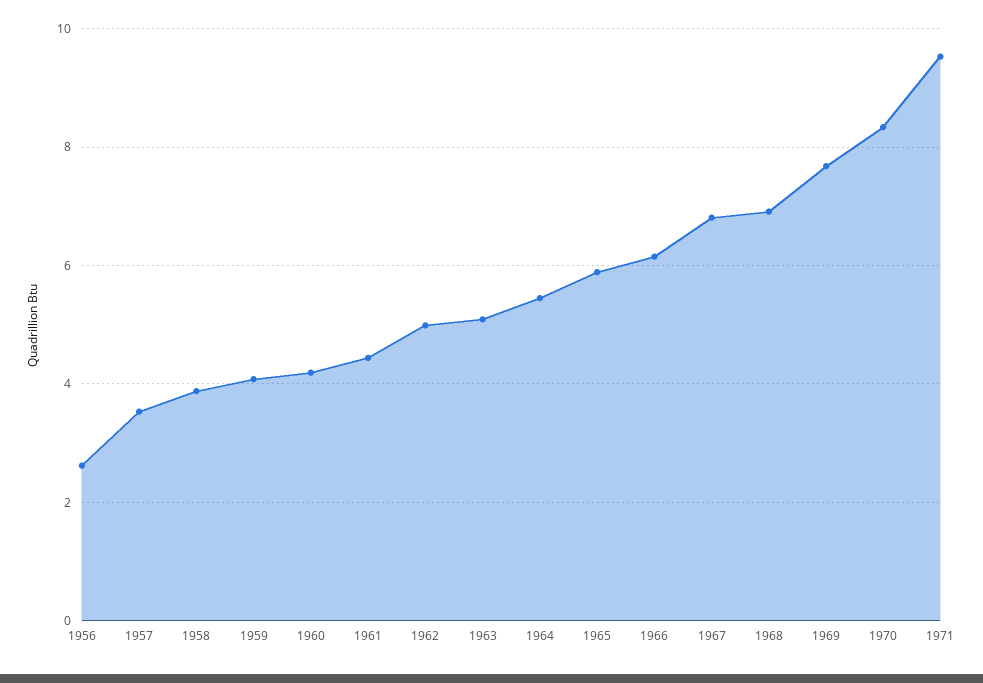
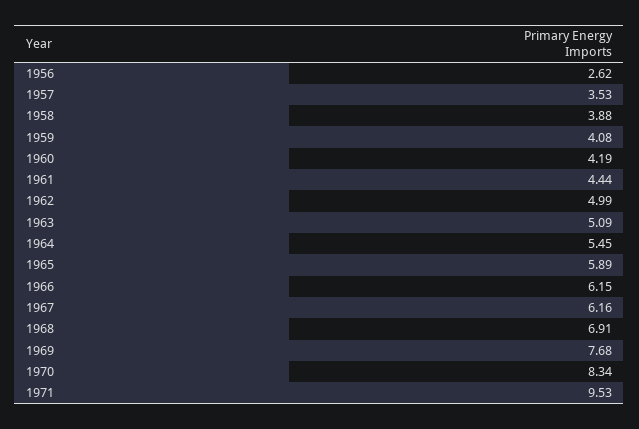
1967: 6.8 -> 6.16

